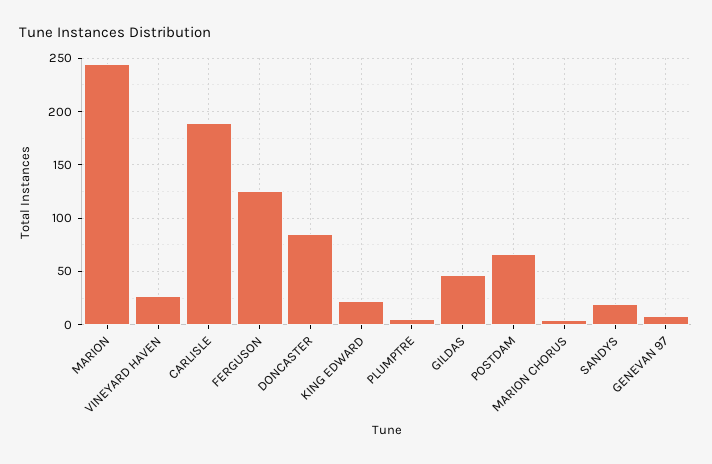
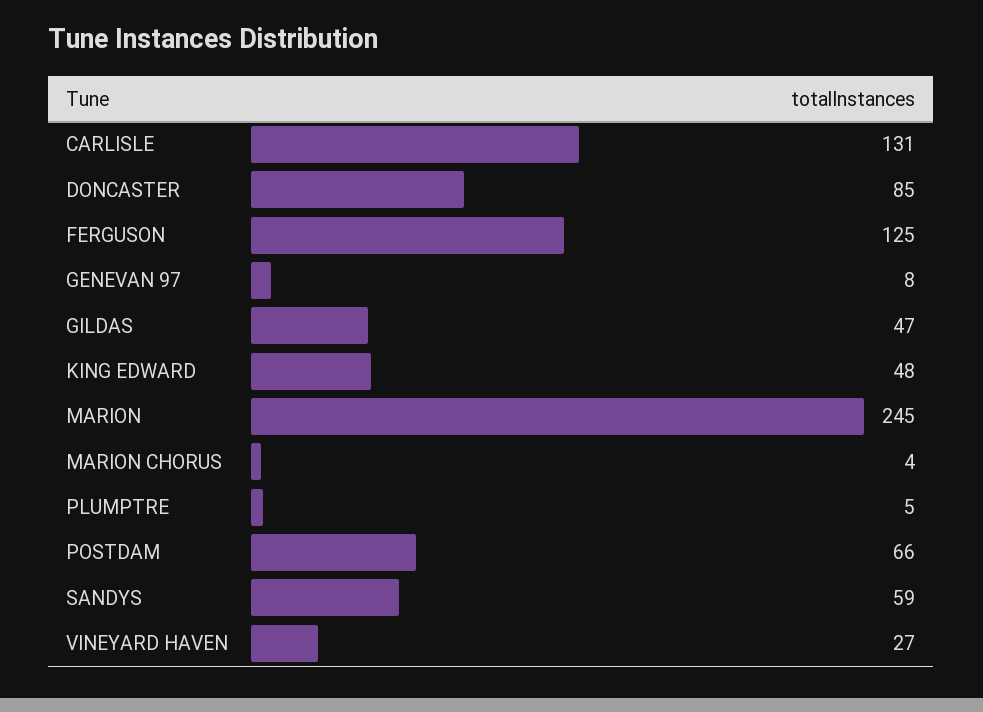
CARLISLE: 190 -> 131
KING EDWARD: 20 -> 48
SANDYS: 20 -> 59

